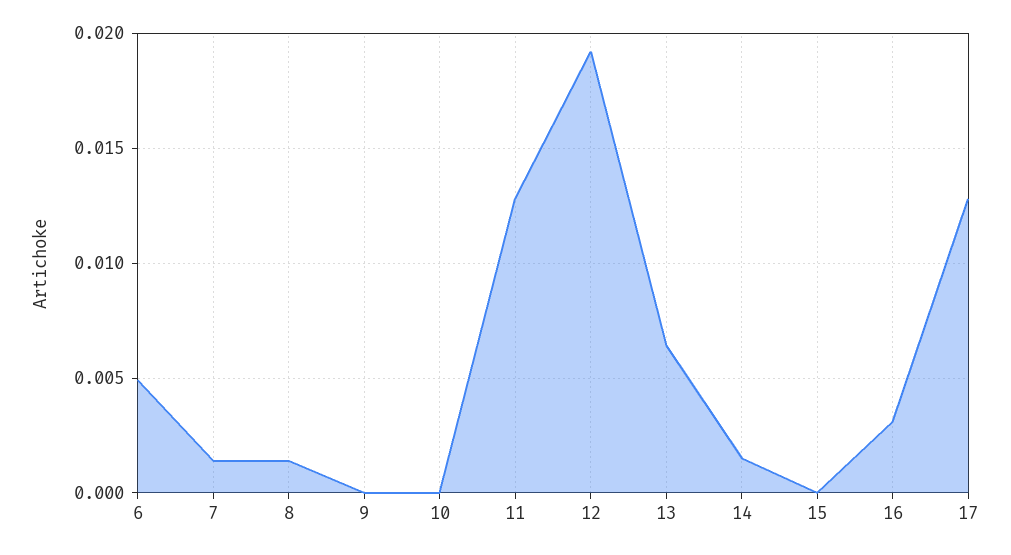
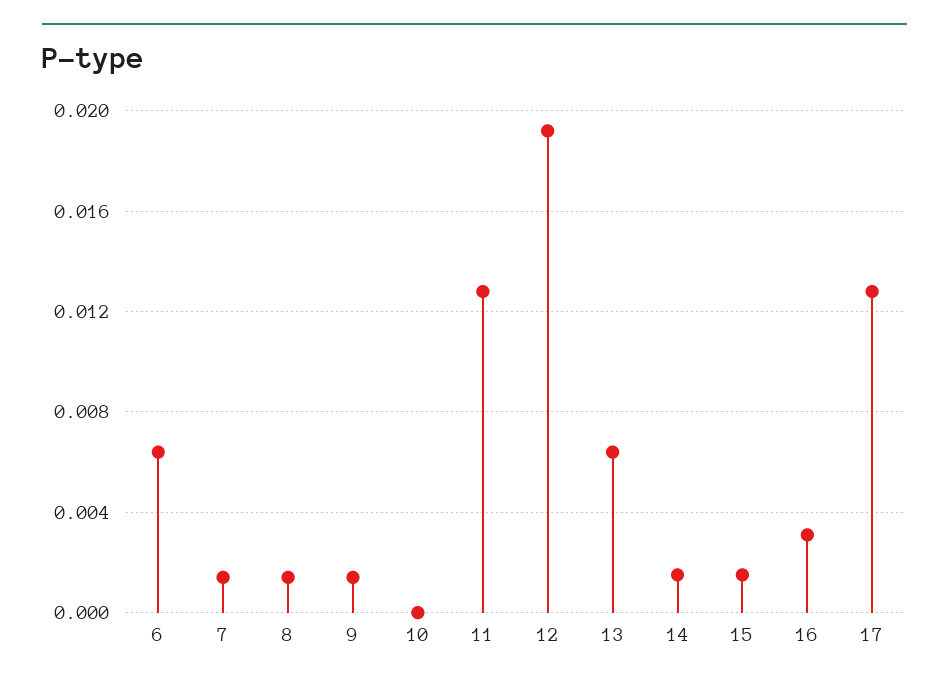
6: 0.005 -> 0.0065
9: 0 -> 0.0015
15: 0 -> 0.0015

